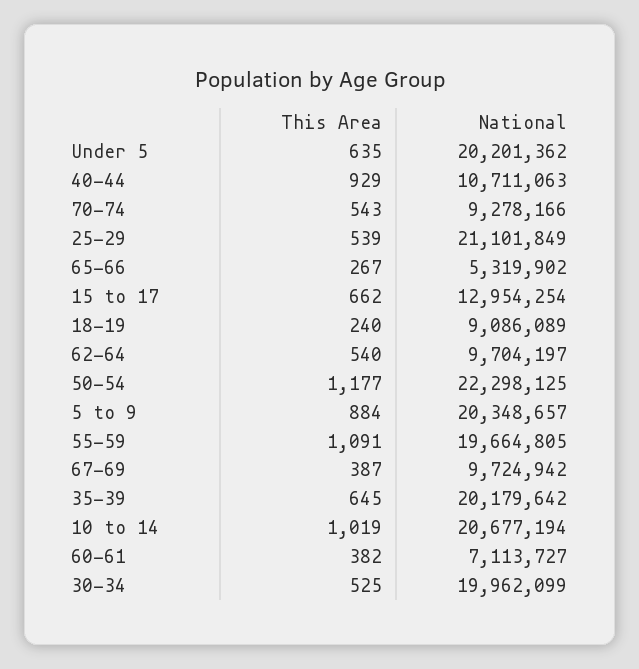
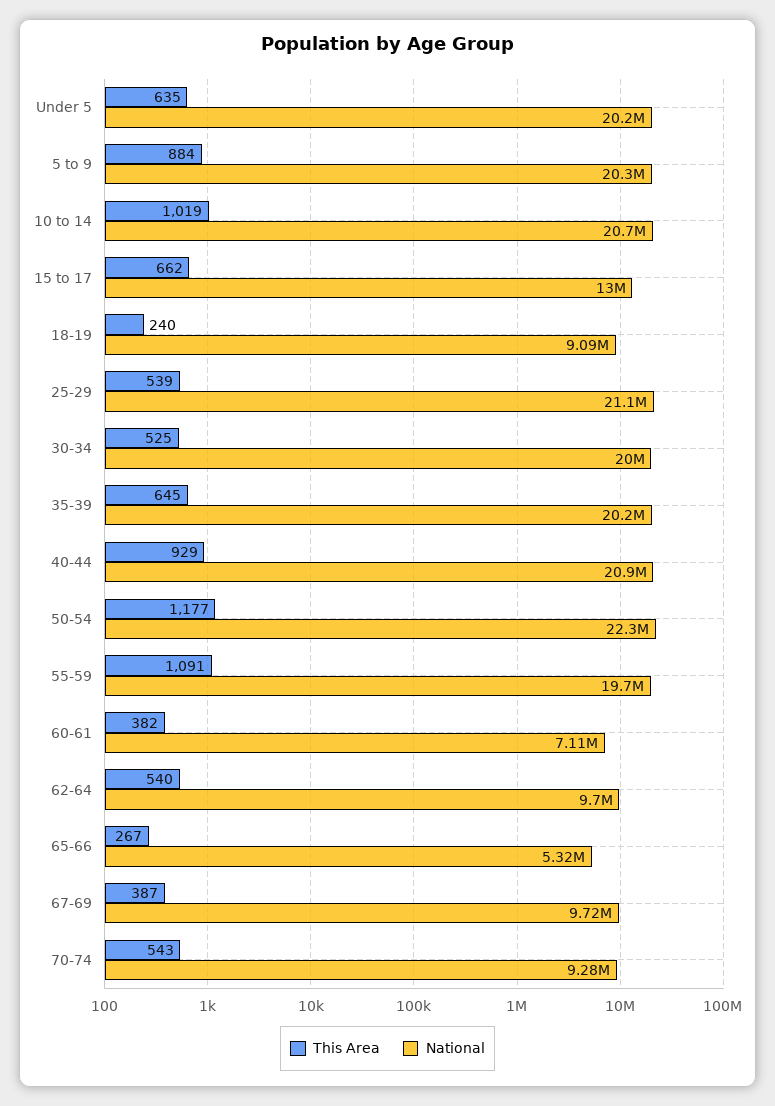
National, 40-44: 10711063 -> 20900000

